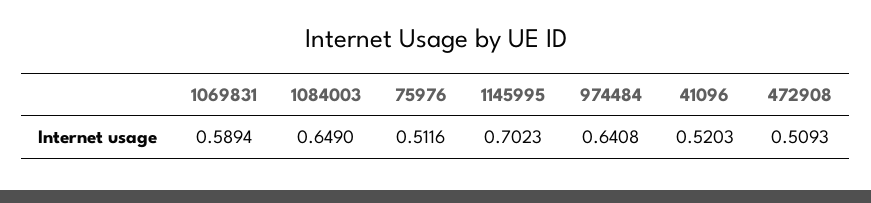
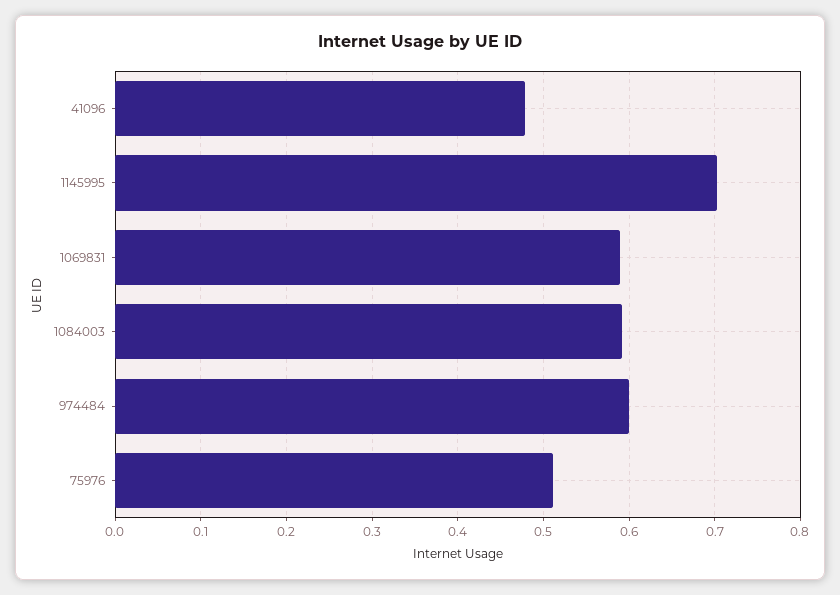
1084003: 0.649 -> 0.59
974484: 0.6408 -> 0.6
41096: 0.5203 -> 0.48
472908: 0.5093 -> none

